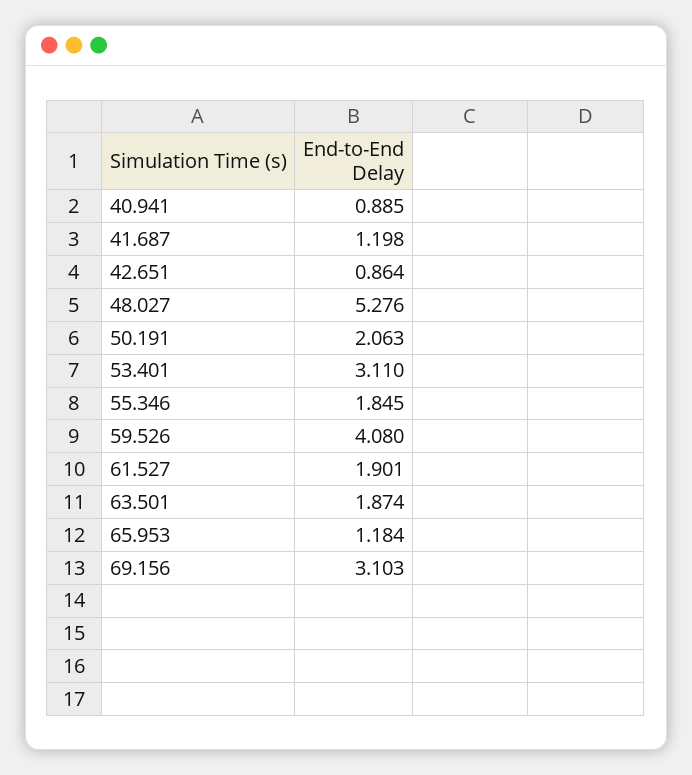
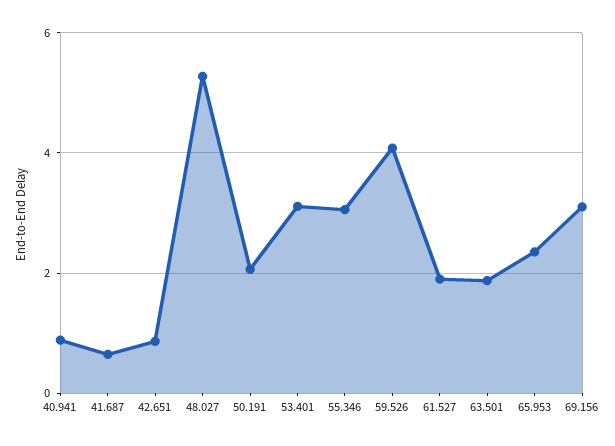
41.687: 1.198 -> 0.6
55.346: 1.845 -> 3
65.953: 1.184 -> 2.4

